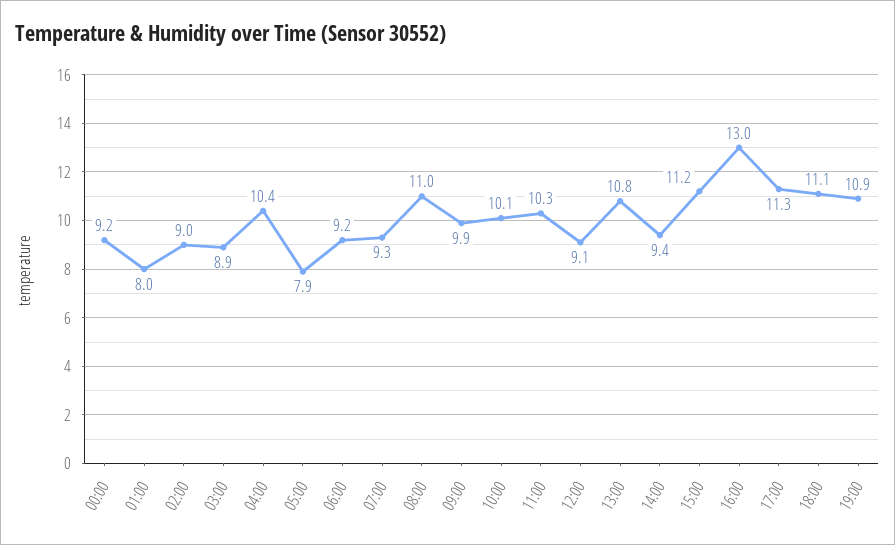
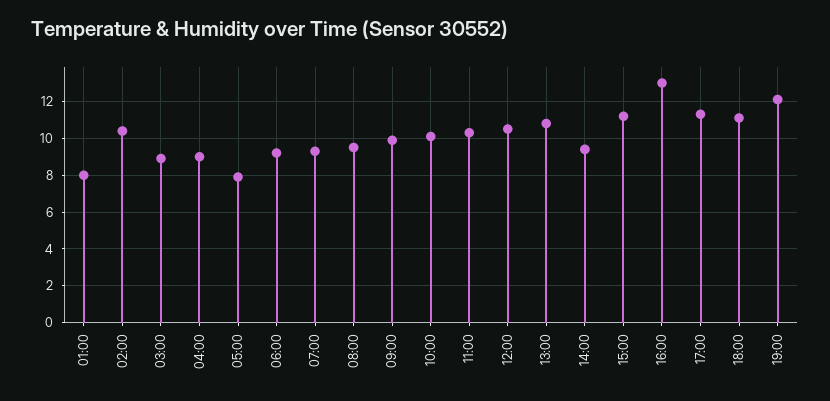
00:00: 9.2 -> none
02:00: 9 -> 10.5
04:00: 10.4 -> 9
08:00: 11 -> 9.5
12:00: 9.1 -> 10.5
19:00: 10.9 -> 12

